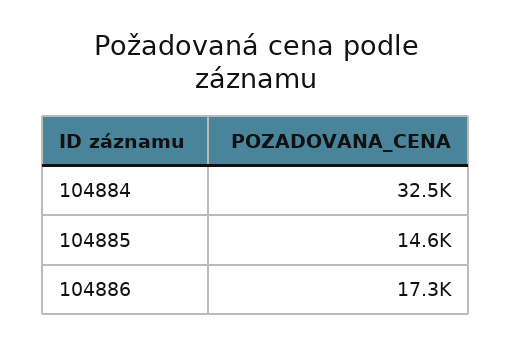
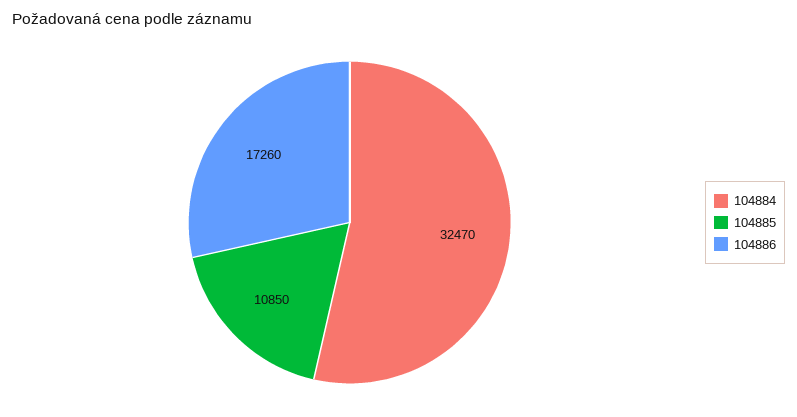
104885: 14600 -> 10850

